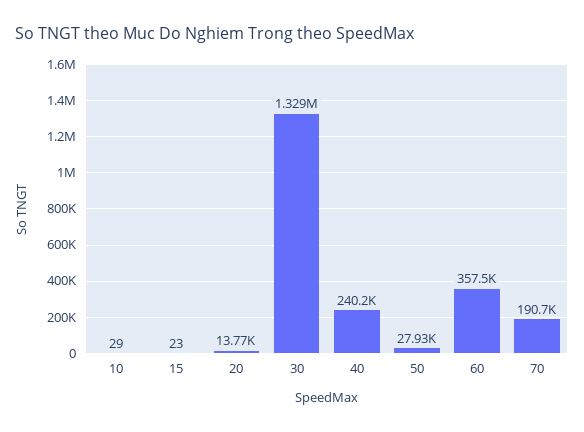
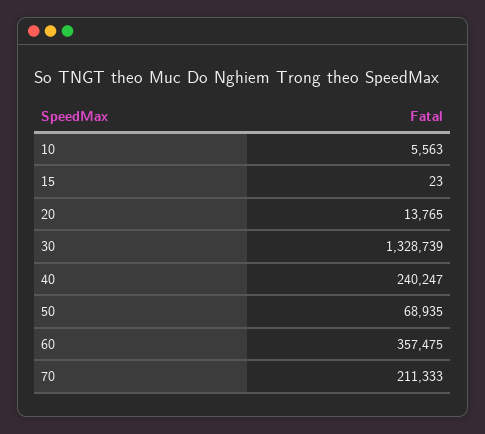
10: 29 -> 5563
50: 27930 -> 68935
70: 190700 -> 211333

